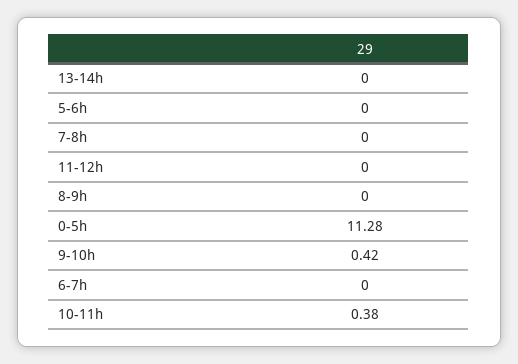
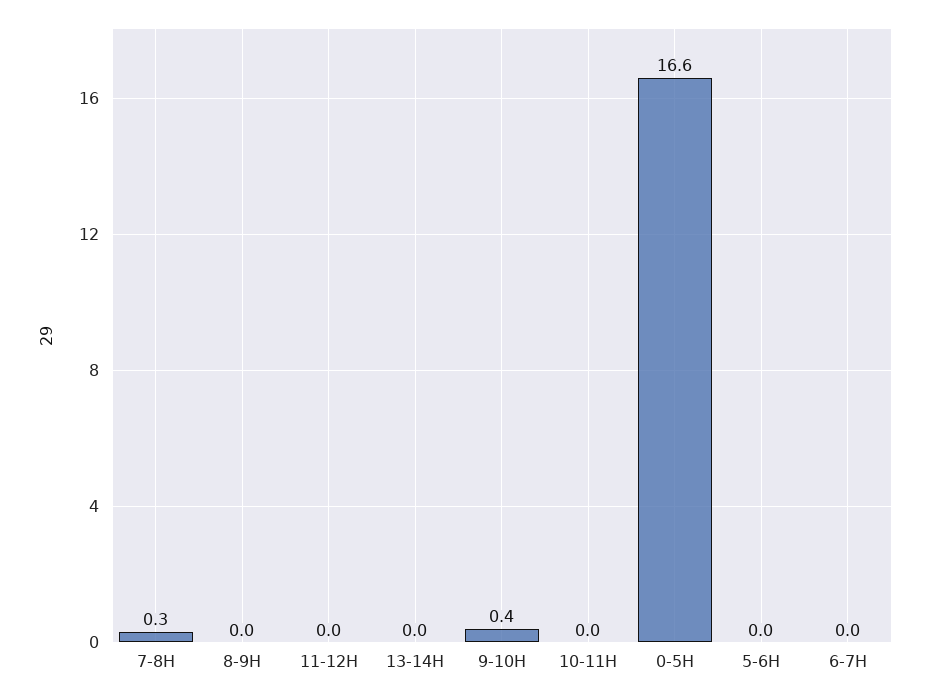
7-8h: 0 -> 0.3
0-5h: 11.28 -> 16.6
10-11h: 0.38 -> 0

